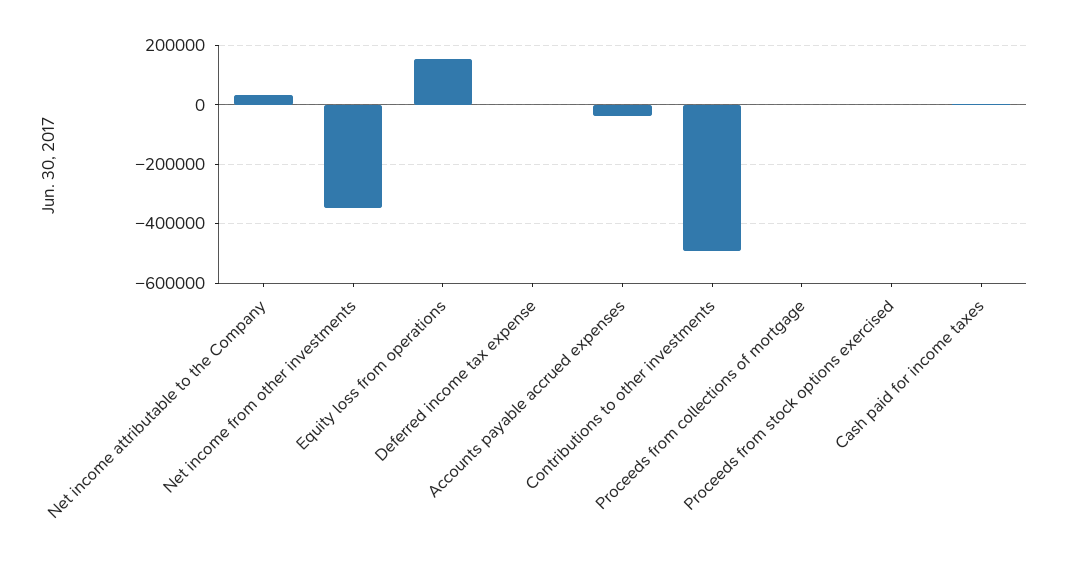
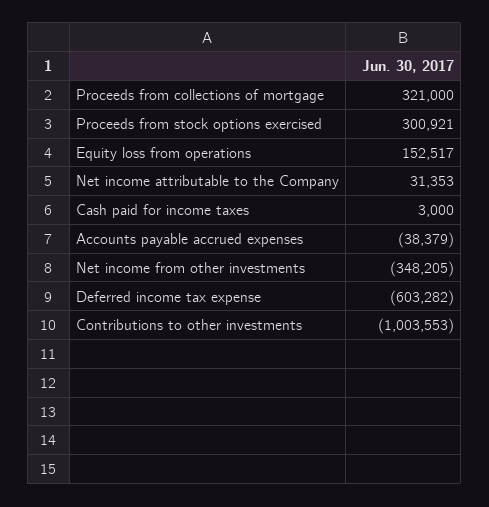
Deferred income tax expense: 0 -> -603282
Contributions to other investments: -500000 -> -1003553
Proceeds from collections of mortgage: 0 -> 321000
Proceeds from stock options exercised: 0 -> 300921

